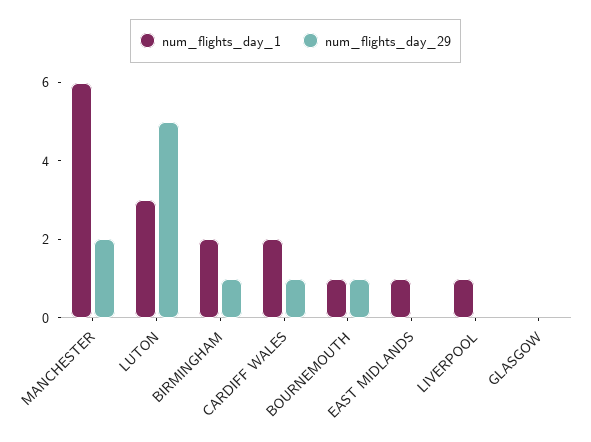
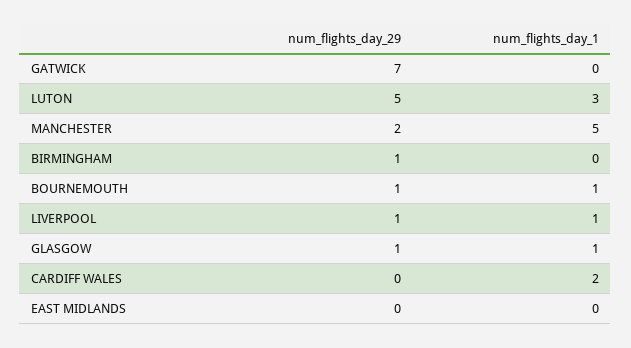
num_flights_day_1, MANCHESTER: 6 -> 5
num_flights_day_1, BIRMINGHAM: 2 -> 0
num_flights_day_29, CARDIFF WALES: 1 -> 0
num_flights_day_1, EAST MIDLANDS: 1 -> 0
num_flights_day_29, LIVERPOOL: 0 -> 1
num_flights_day_1, GLASGOW: 0 -> 1
num_flights_day_29, GLASGOW: 0 -> 1
num_flights_day_29, GATWICK: none -> 7
num_flights_day_1, GATWICK: none -> 0

